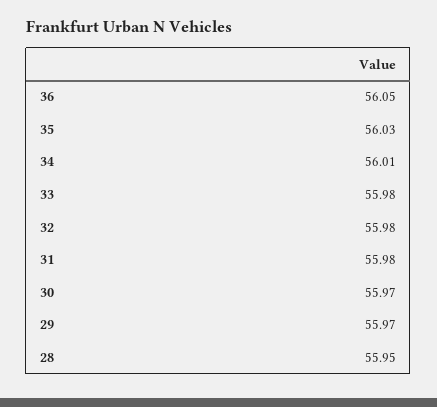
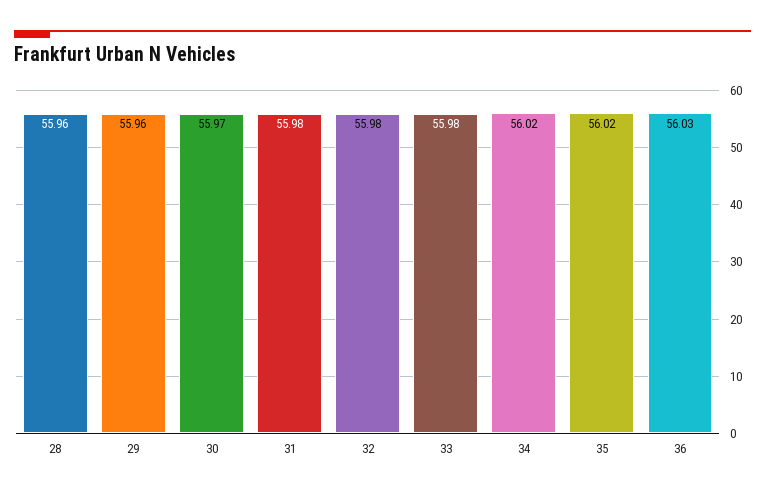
36: 56.05 -> 56.03
35: 56.03 -> 56.02
34: 56.01 -> 56.02
29: 55.97 -> 55.96
28: 55.95 -> 55.96

